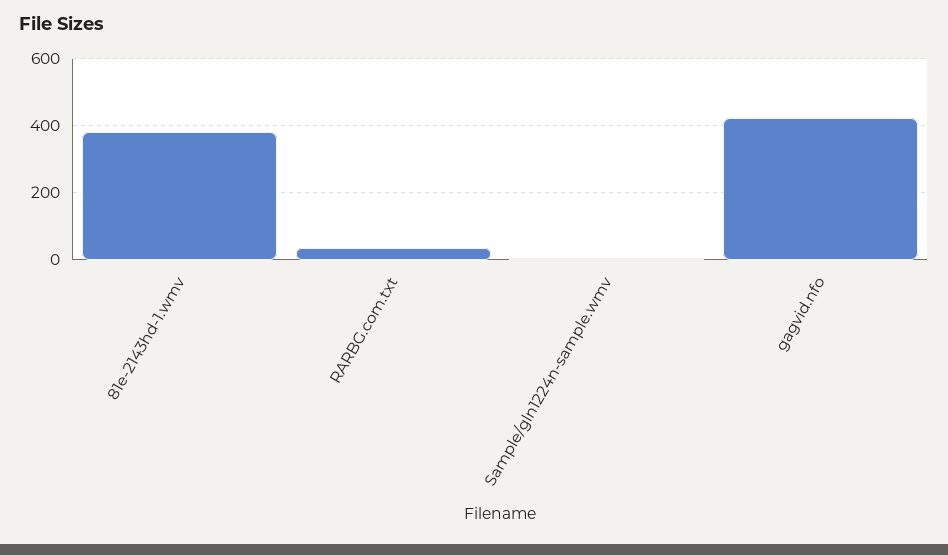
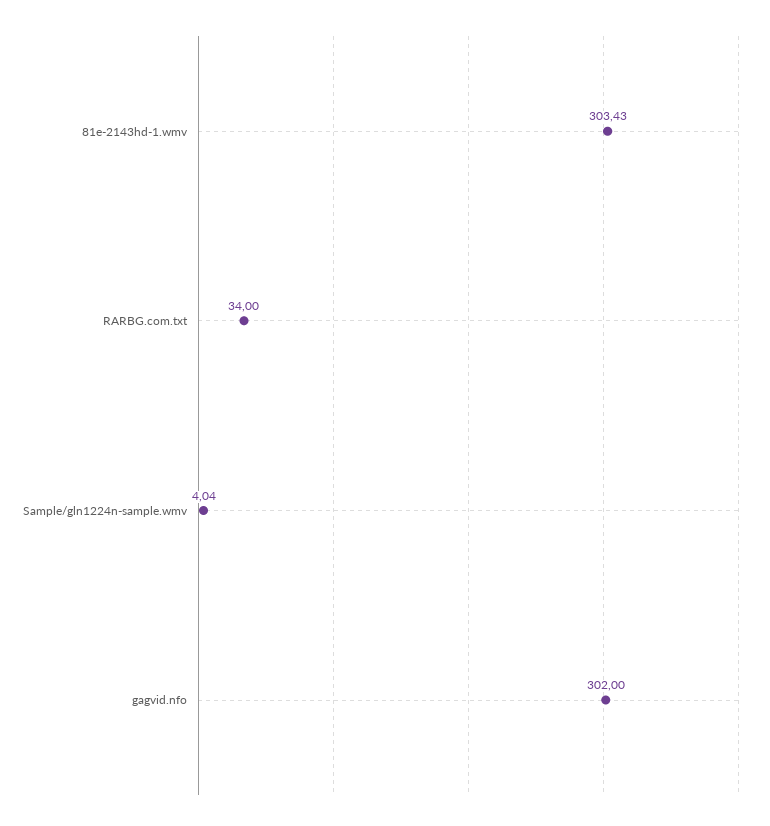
81e-2143hd-1.wmv: 380 -> 303.43
gagvid.nfo: 420 -> 302

